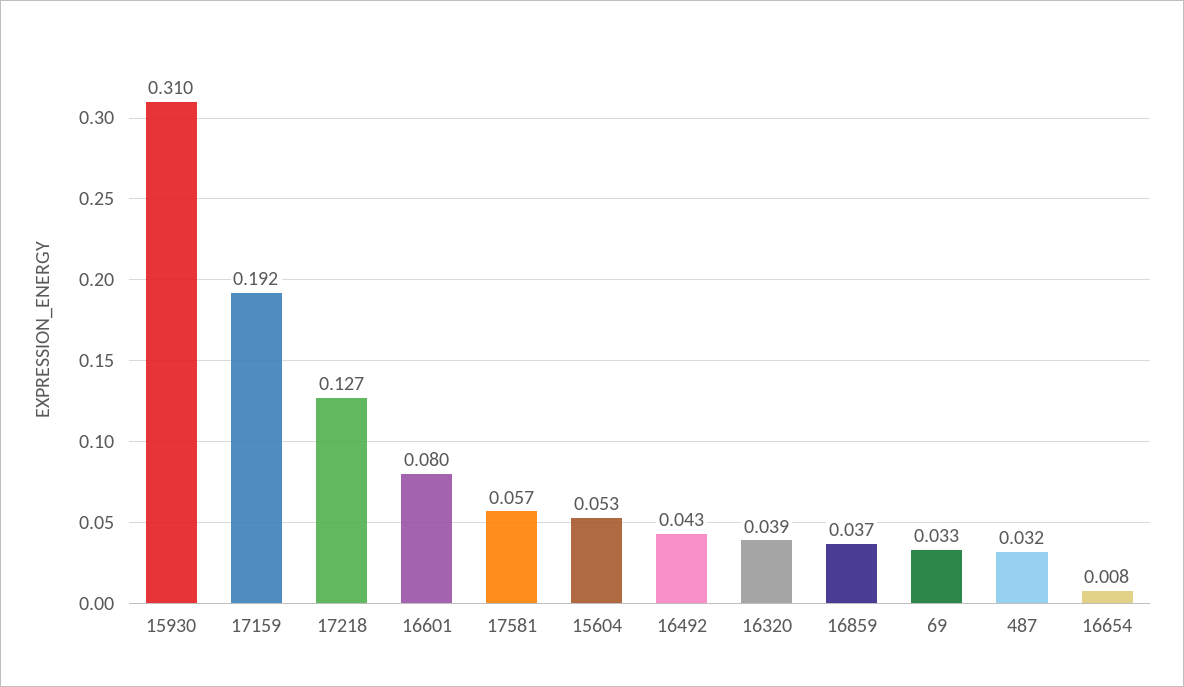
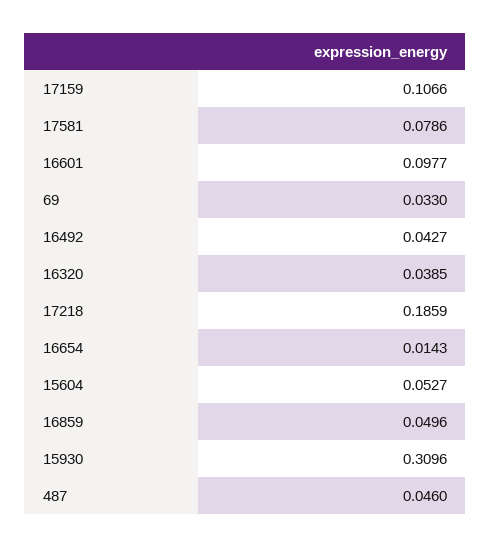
17159: 0.192 -> 0.1066
17218: 0.127 -> 0.1859
16601: 0.08 -> 0.0977
17581: 0.057 -> 0.0786
16859: 0.037 -> 0.0496
487: 0.032 -> 0.046
16654: 0.008 -> 0.0143

